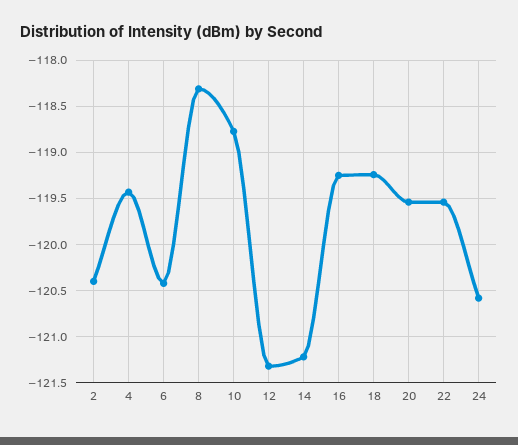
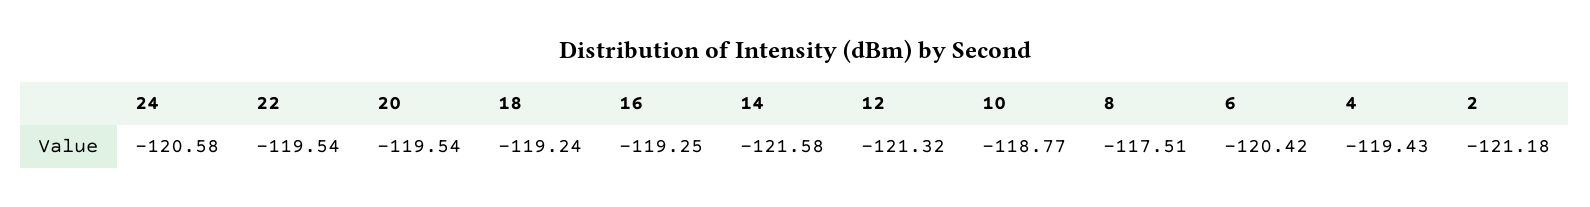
2: -120.4 -> -121.18
8: -118.3 -> -117.51
14: -121.2 -> -121.58

